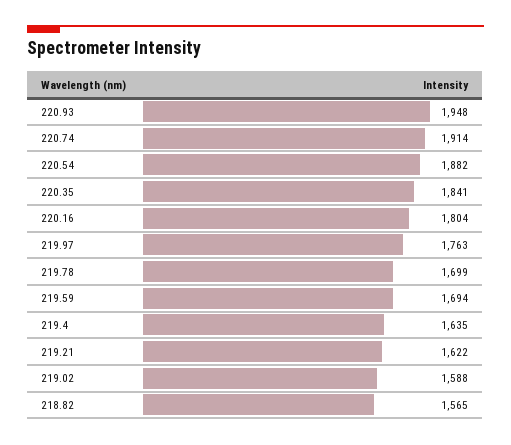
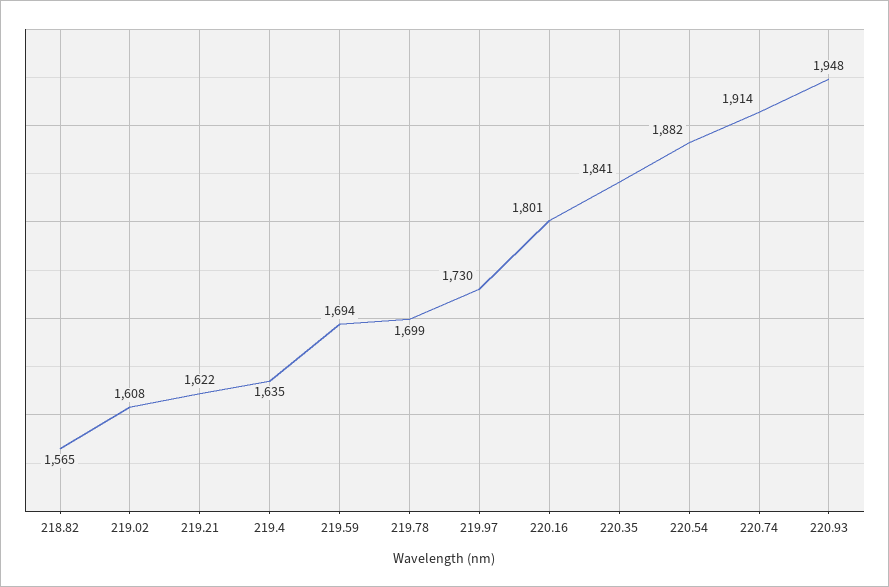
220.16: 1804 -> 1801
219.97: 1763 -> 1730
219.02: 1588 -> 1608

